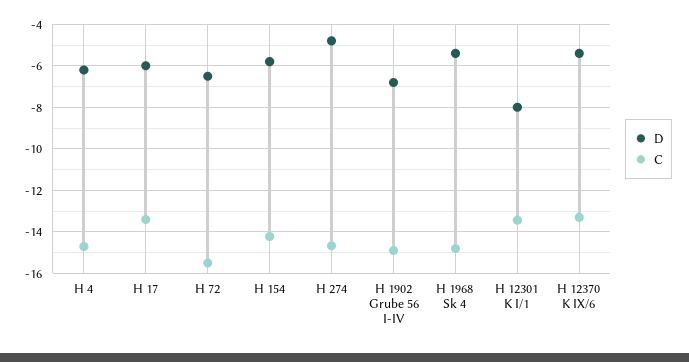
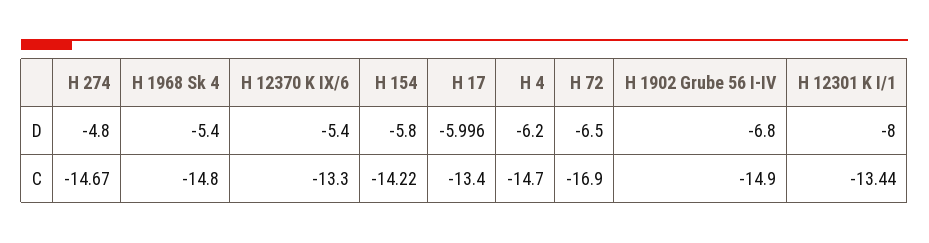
C, H 72: -15.5 -> -16.9

